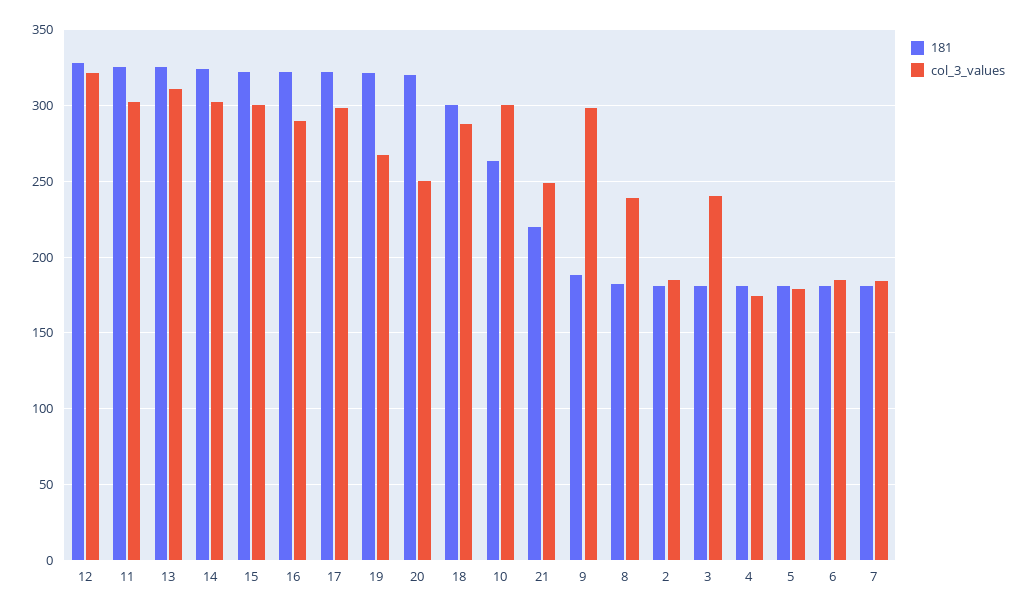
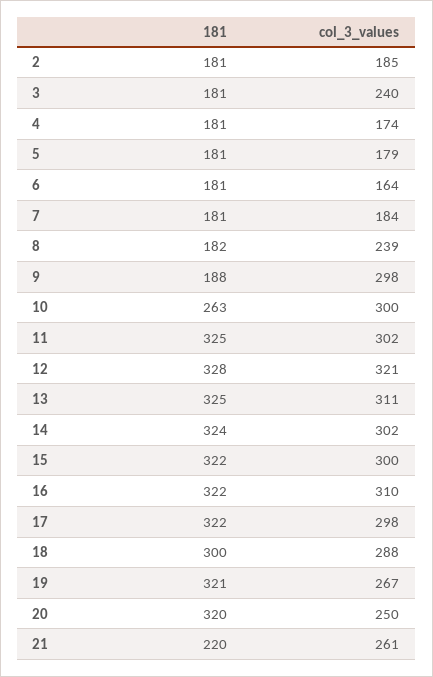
col_3_values, 16: 290 -> 310
col_3_values, 21: 250 -> 261
col_3_values, 6: 185 -> 164

